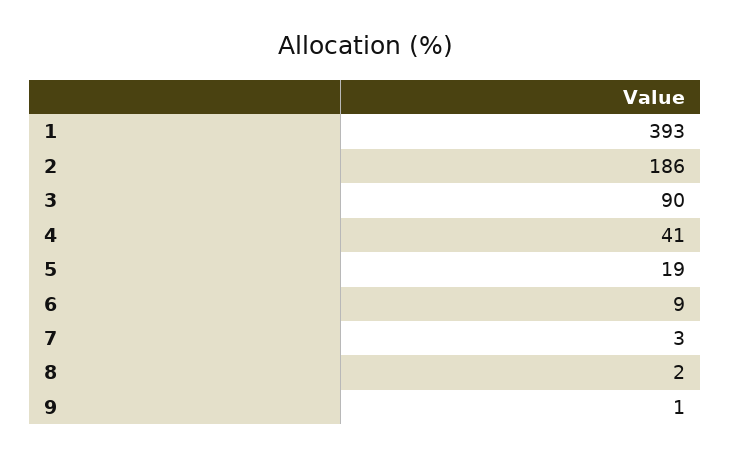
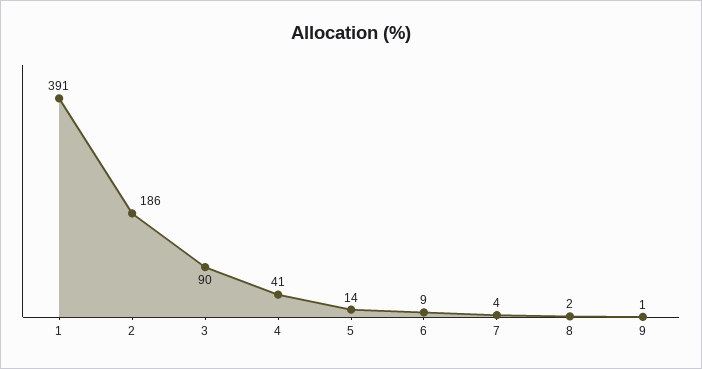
1: 393 -> 391
5: 19 -> 14
7: 3 -> 4

